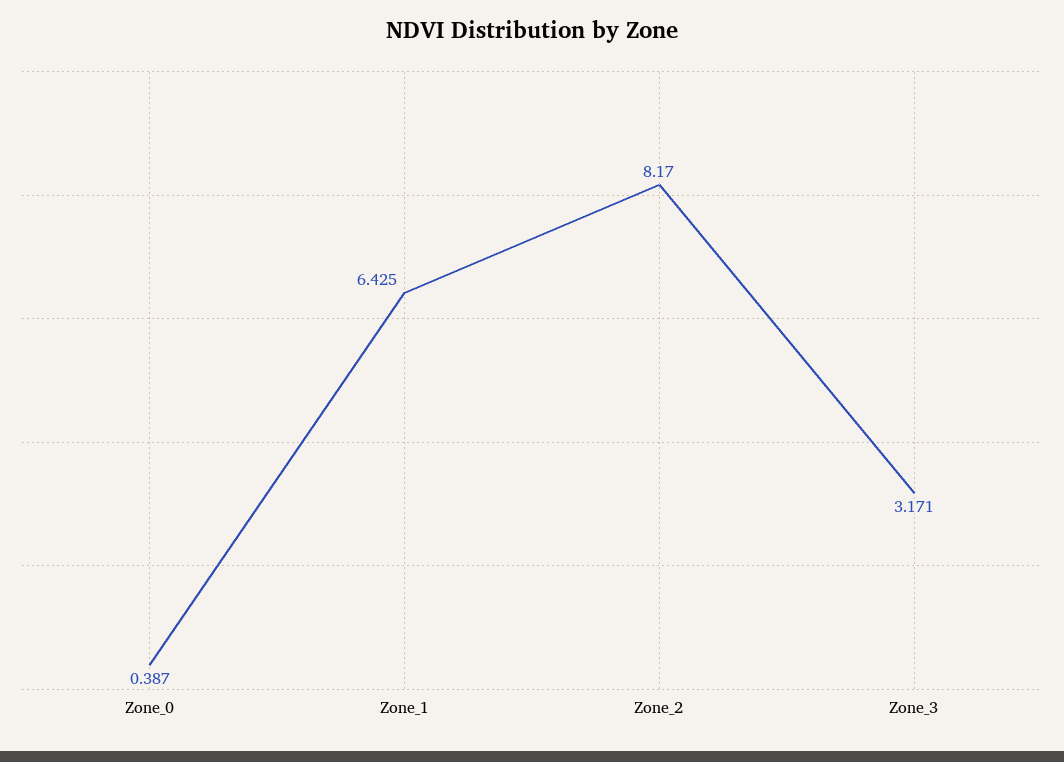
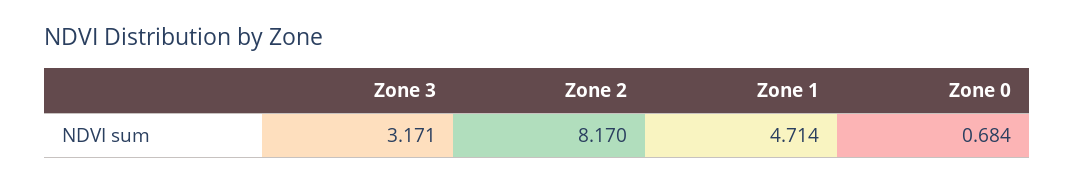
Zone_0: 0.387 -> 0.684
Zone_1: 6.425 -> 4.714

